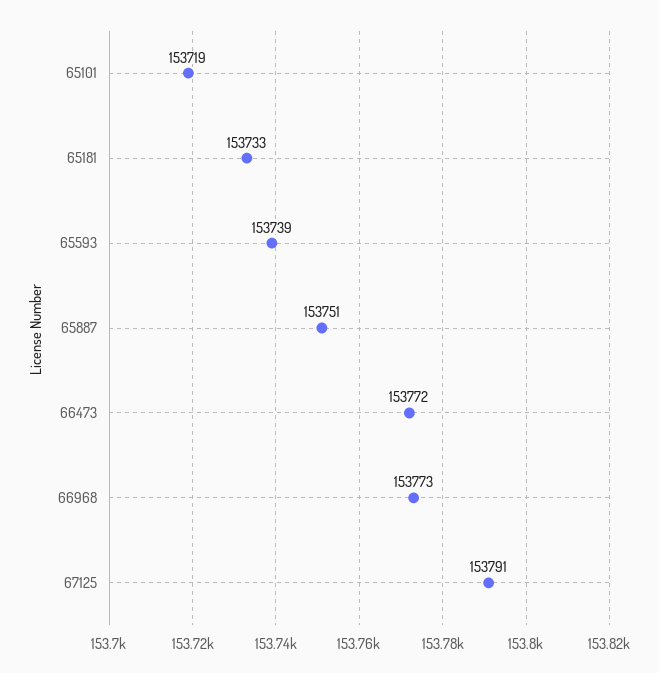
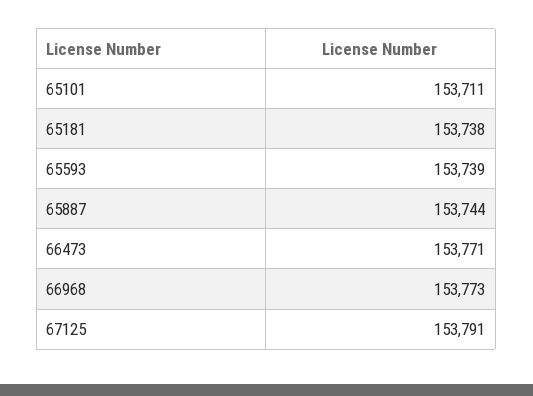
65101: 153719 -> 153711
65181: 153733 -> 153738
65887: 153751 -> 153744
66473: 153772 -> 153771

